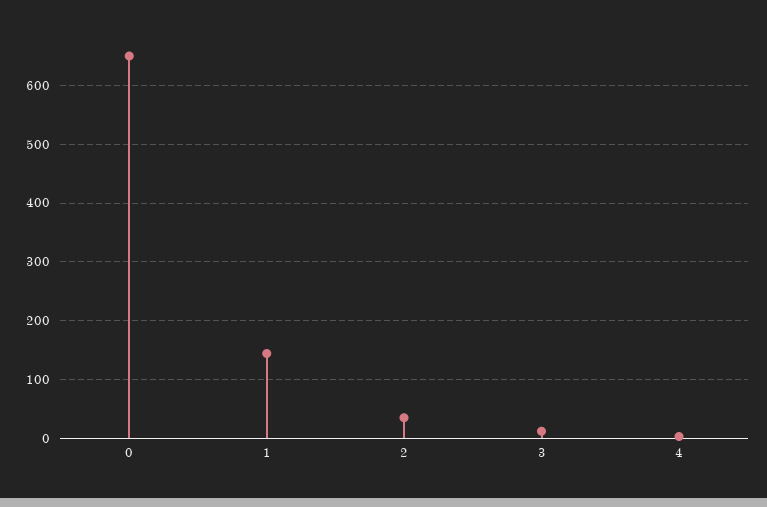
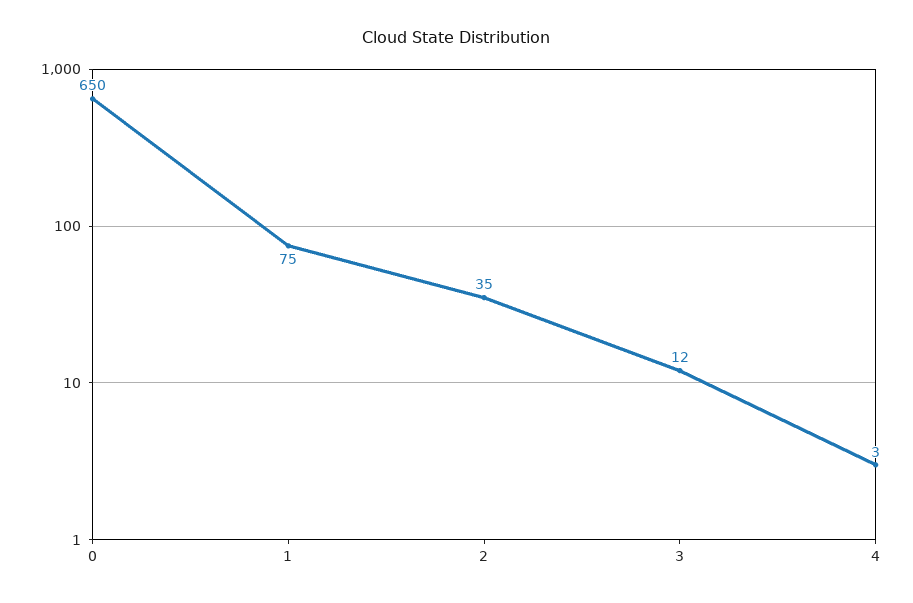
1: 140 -> 75

